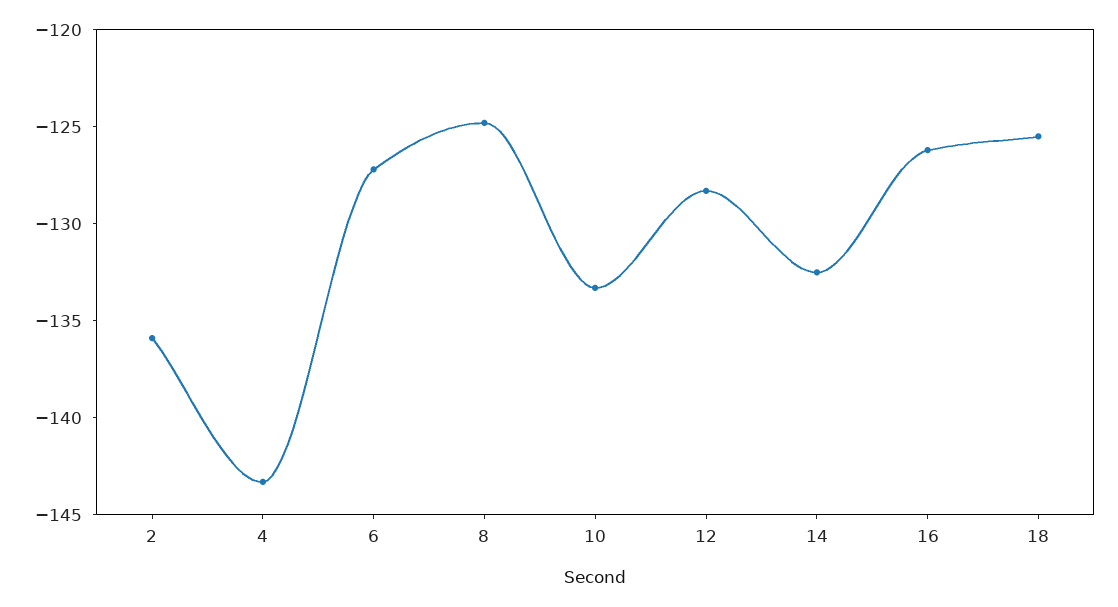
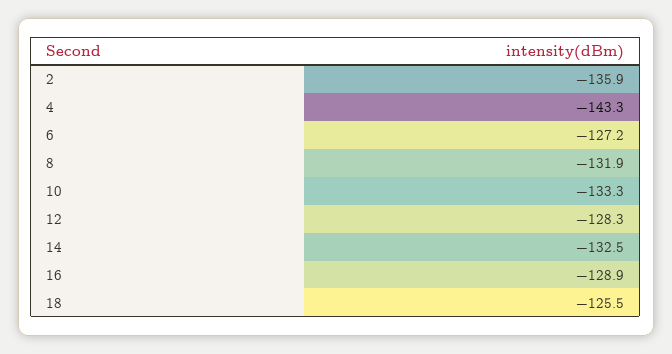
8: -125 -> -131.9
16: -126 -> -128.9

